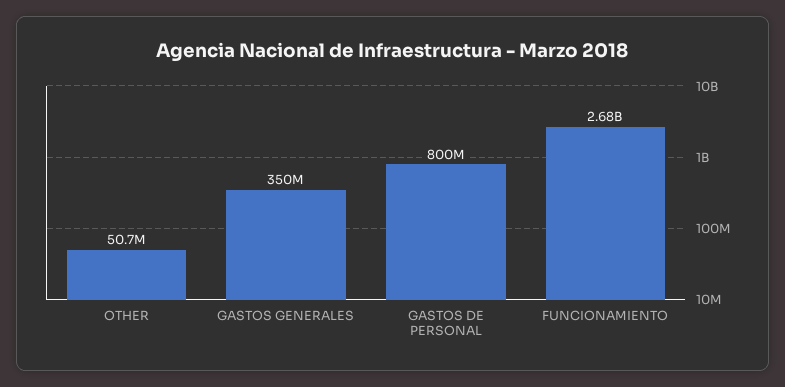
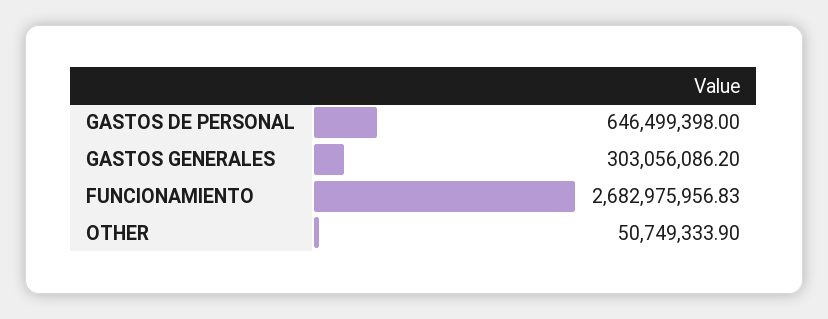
GASTOS GENERALES: 350000000 -> 303056086.2
GASTOS DE PERSONAL: 800000000 -> 646499398

